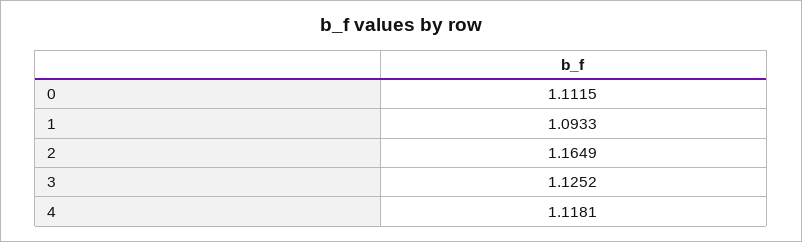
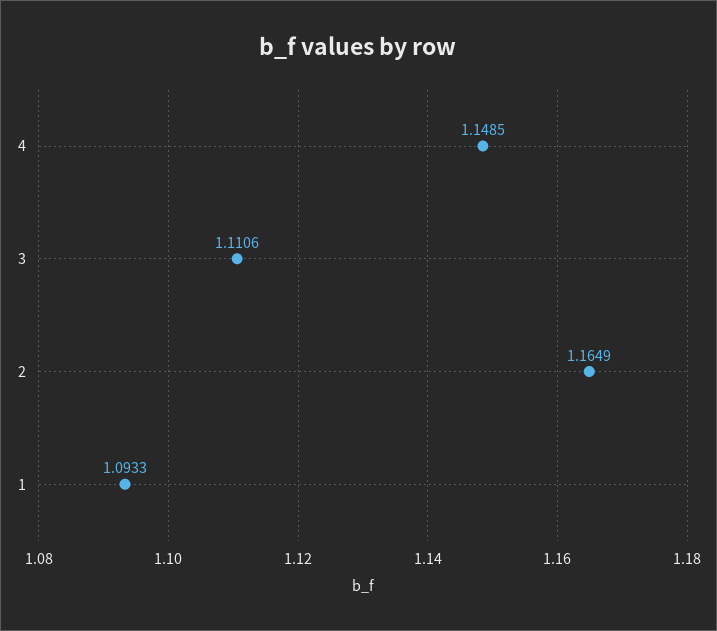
0: 1.1115 -> none
3: 1.1252 -> 1.1106
4: 1.1181 -> 1.1485

